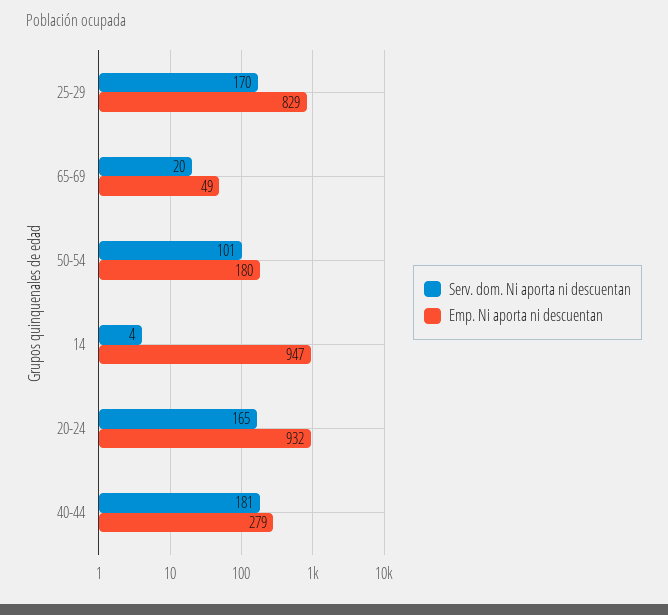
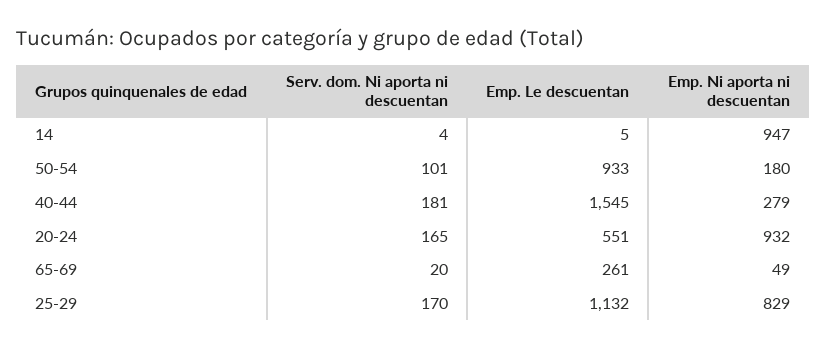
Emp. Le descuentan, 14: none -> 5
Emp. Le descuentan, 50-54: none -> 933
Emp. Le descuentan, 40-44: none -> 1545
Emp. Le descuentan, 20-24: none -> 551
Emp. Le descuentan, 65-69: none -> 261
Emp. Le descuentan, 25-29: none -> 1132

